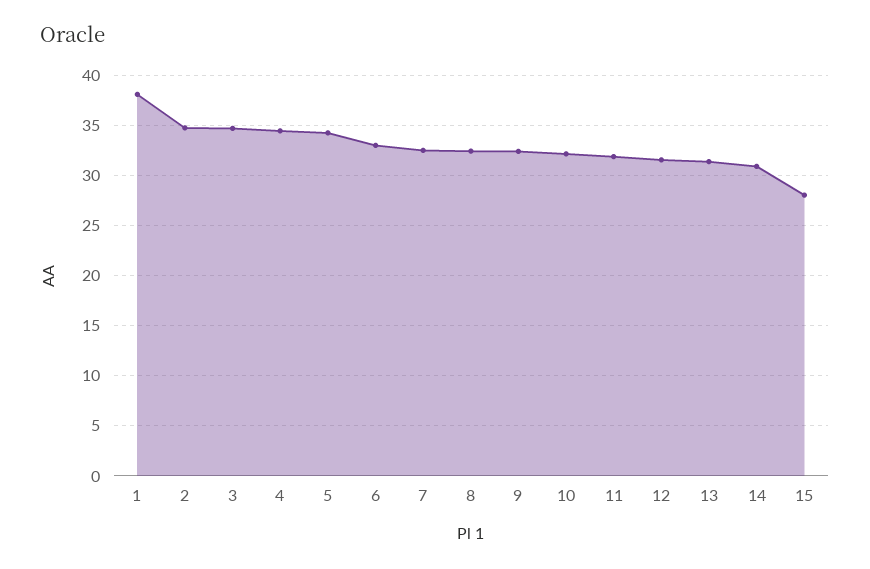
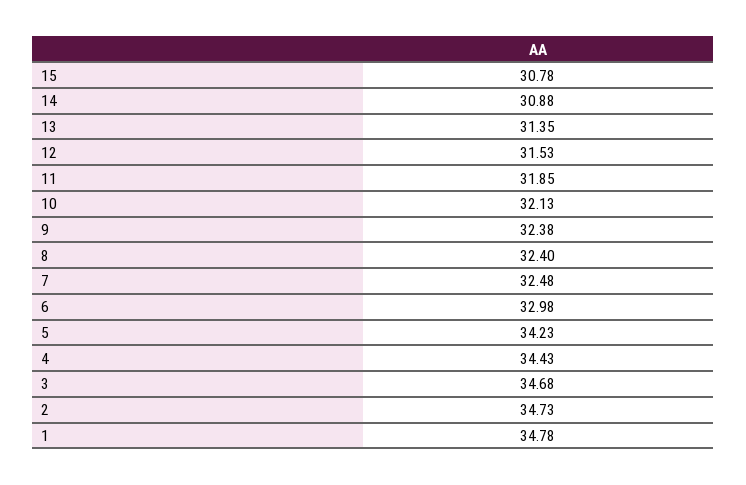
1: 38 -> 34.78
15: 28 -> 30.78

